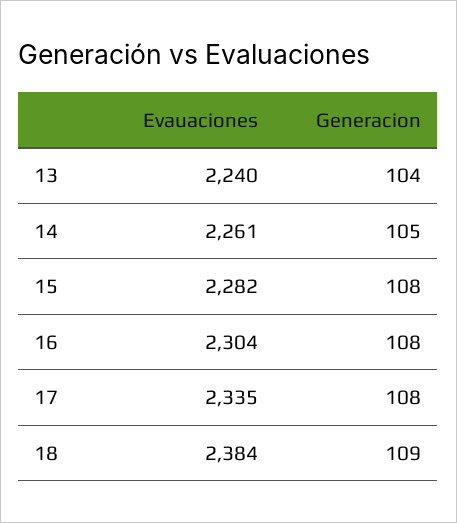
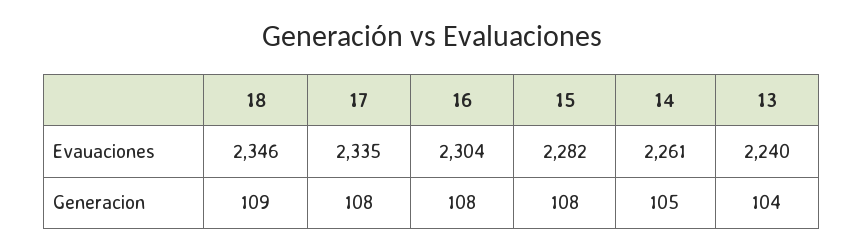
Evauaciones, 18: 2384 -> 2346

